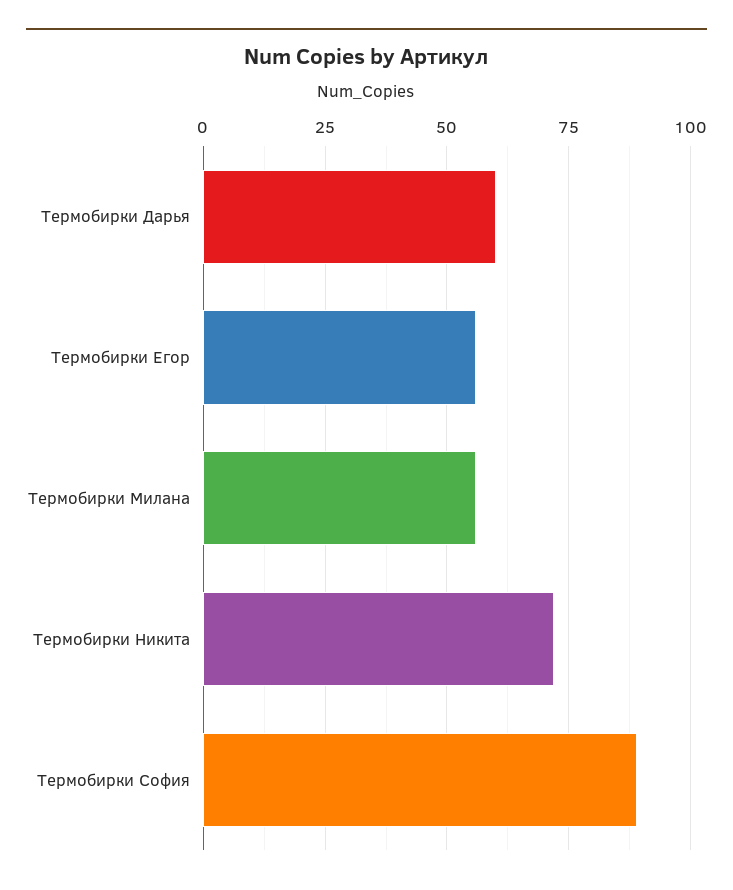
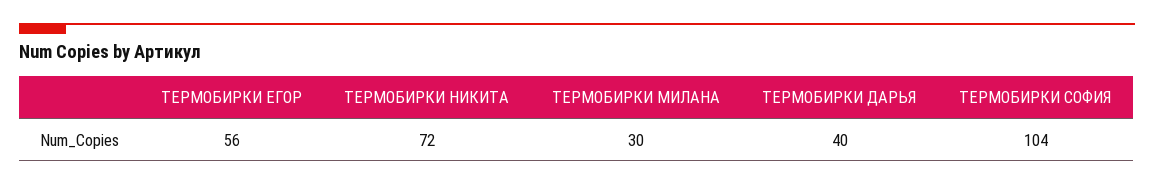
Термобирки Дарья: 60 -> 40
Термобирки Милана: 55 -> 30
Термобирки София: 90 -> 104

